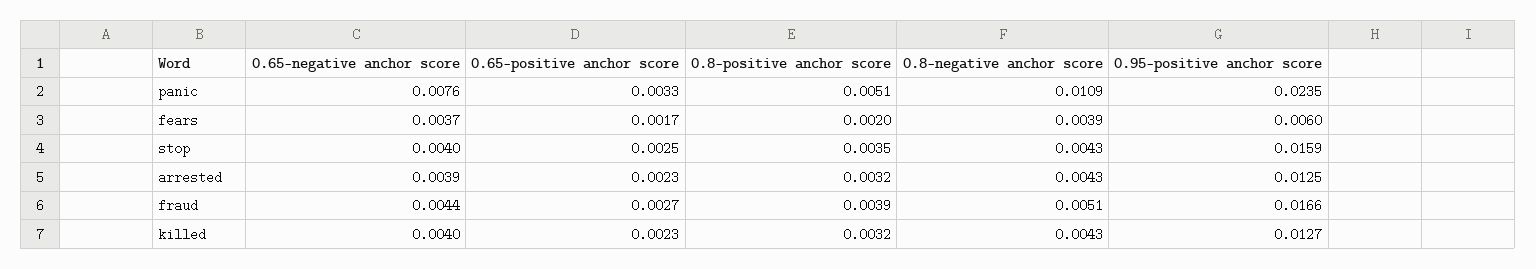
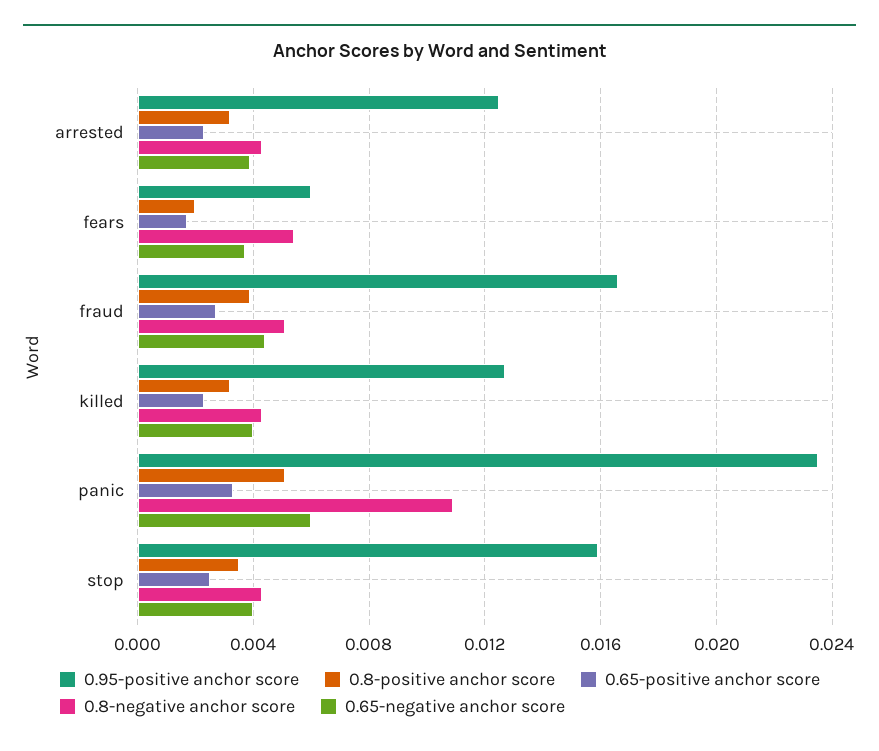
0.65-negative anchor score, panic: 0.0076 -> 0.006
0.8-negative anchor score, fears: 0.0039 -> 0.0055

